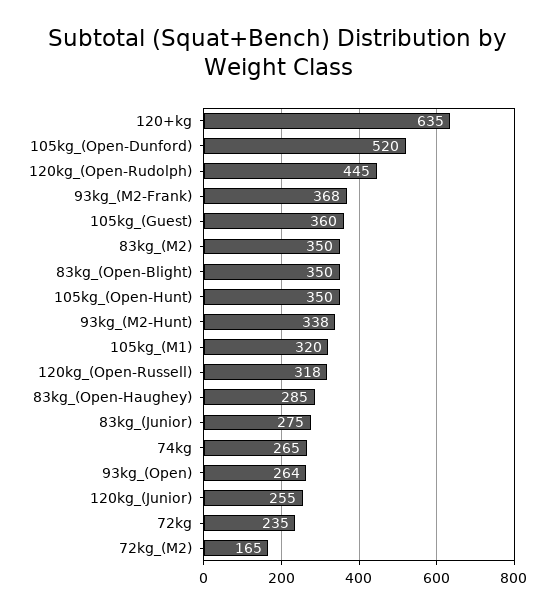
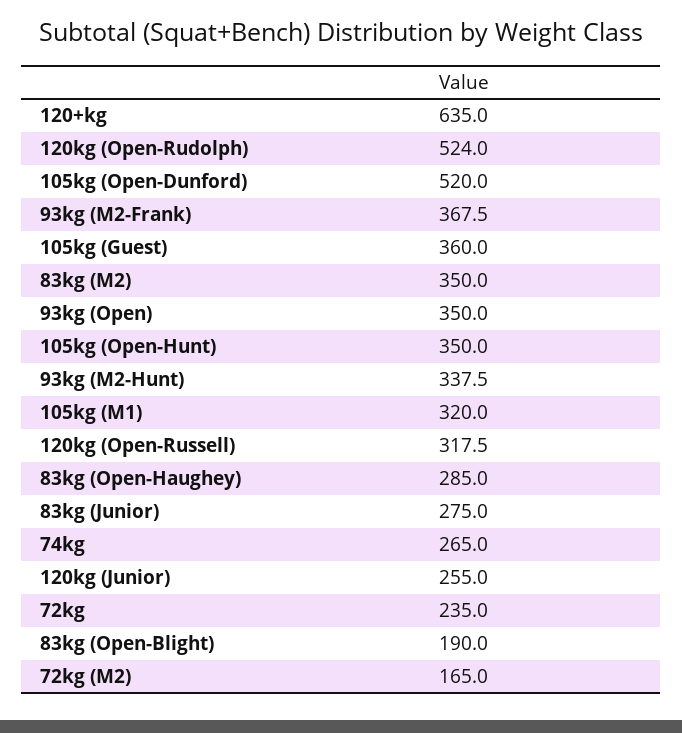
120kg_(Open-Rudolph): 445 -> 524
83kg_(Open-Blight): 350 -> 190
93kg_(Open): 264 -> 350

